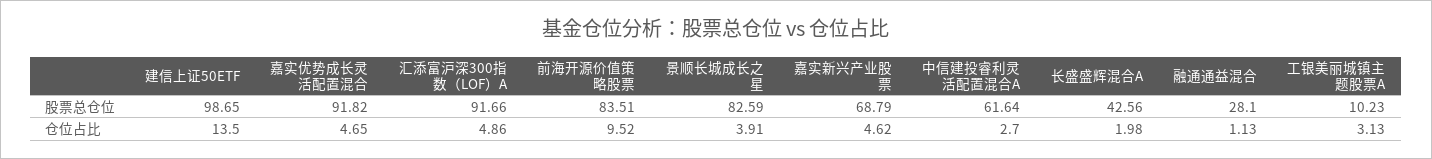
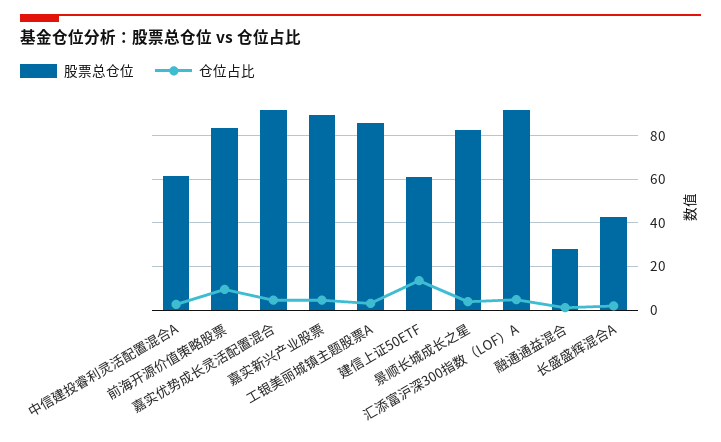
股票总仓位, 建信上证50ETF: 98.65 -> 60
股票总仓位, 嘉实新兴产业股票: 68.79 -> 90
股票总仓位, 工银美丽城镇主题股票A: 10.23 -> 85

